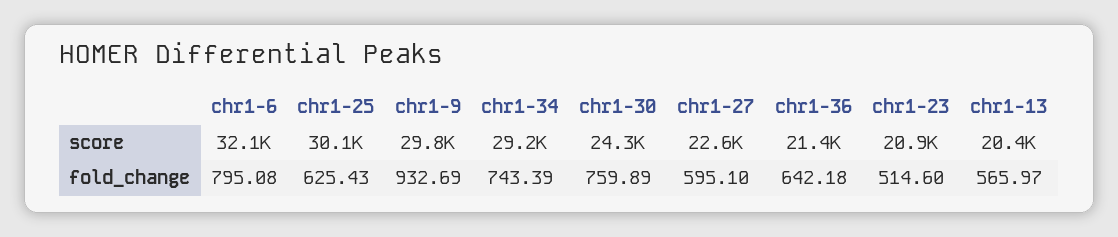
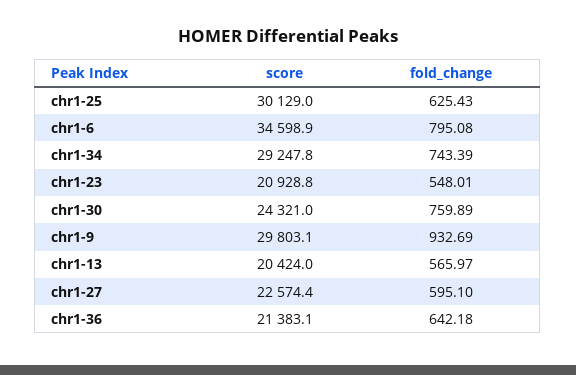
chr1-6, score: 32100 -> 34598.9
chr1-23, fold_change: 514.6 -> 548.01

